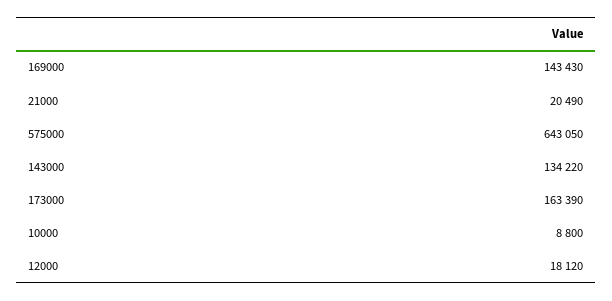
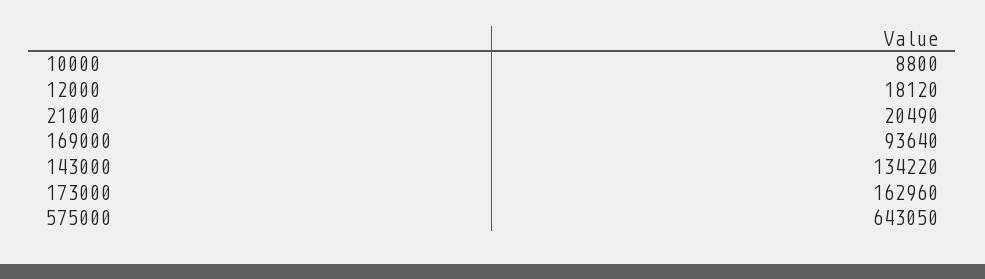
169000: 143430 -> 93640
173000: 163390 -> 162960

